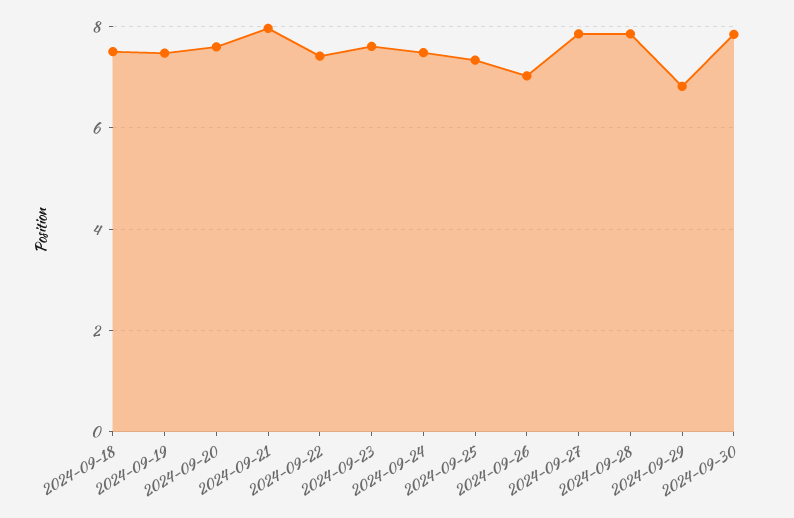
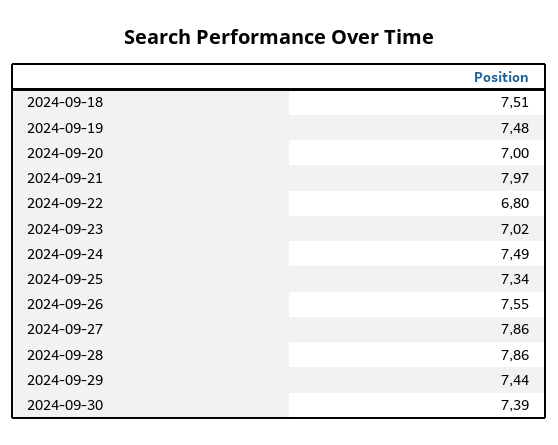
2024-09-20: 7.6 -> 7
2024-09-22: 7.4 -> 6.8
2024-09-23: 7.6 -> 7.02
2024-09-26: 7 -> 7.55
2024-09-29: 6.8 -> 7.44
2024-09-30: 7.8 -> 7.39

